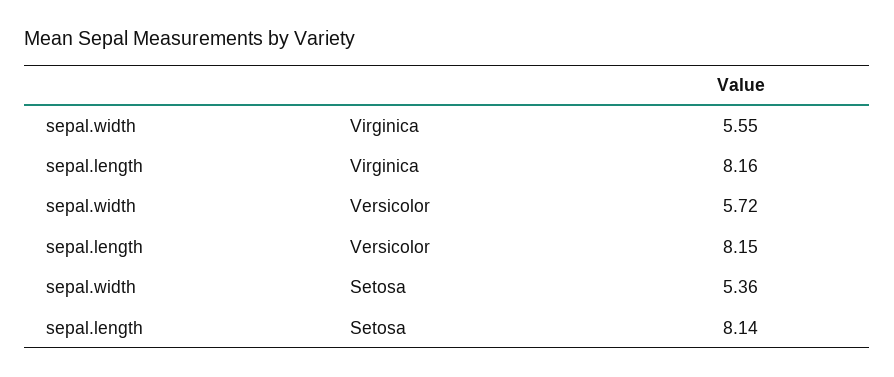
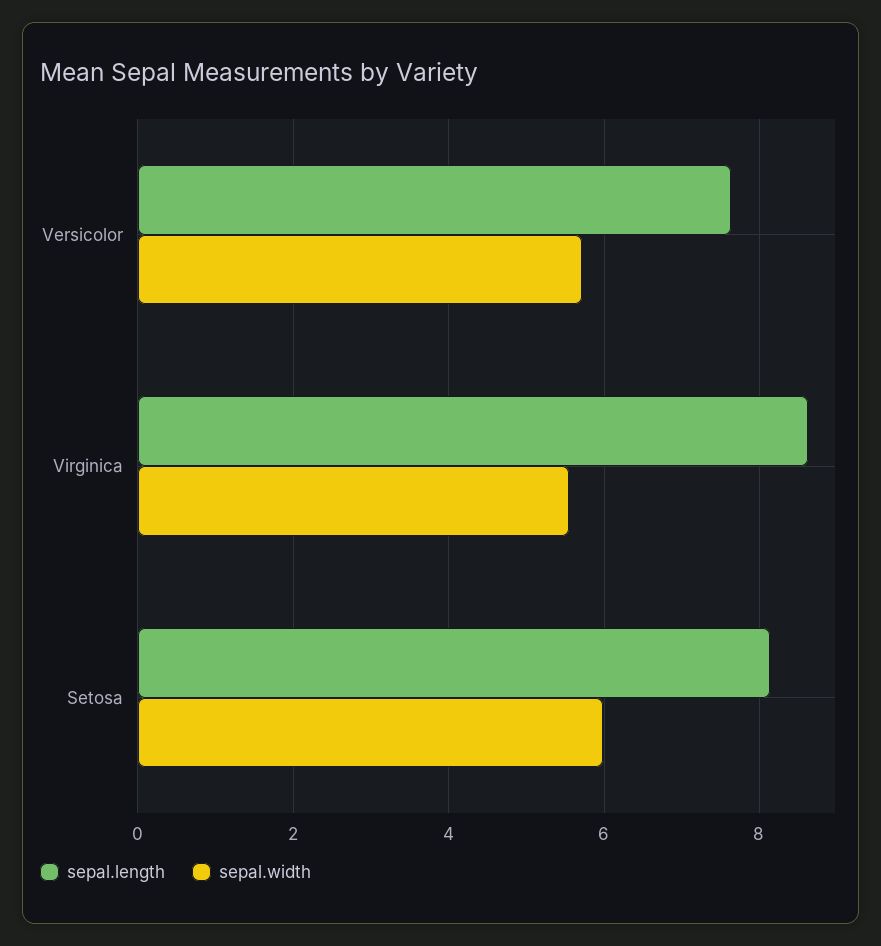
sepal.length, Virginica: 8.16 -> 8.6
sepal.length, Versicolor: 8.15 -> 7.6
sepal.width, Setosa: 5.36 -> 6

